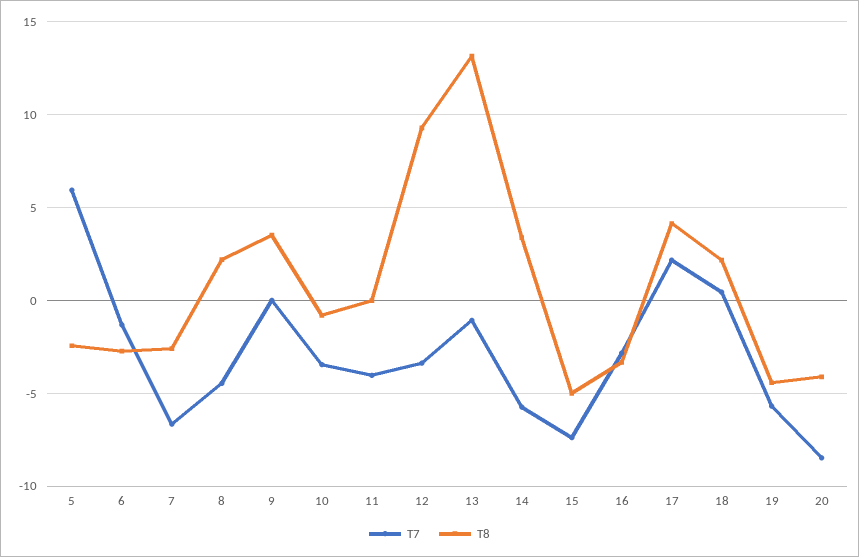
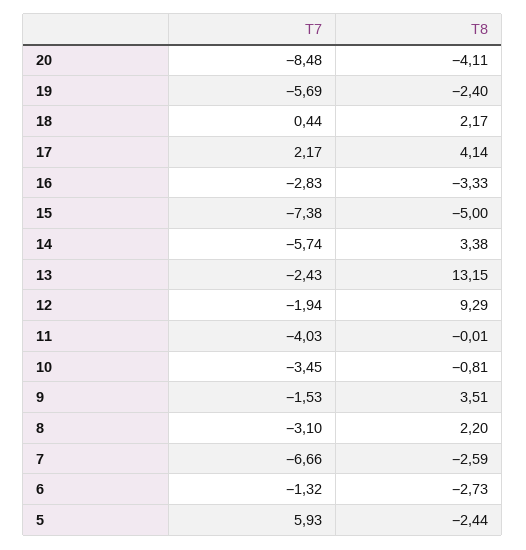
T7, 8: -4.5 -> -3.1
T7, 9: 0 -> -1.53
T7, 12: -3.5 -> -1.94
T7, 13: -1 -> -2.43
T8, 19: -4.5 -> -2.4

